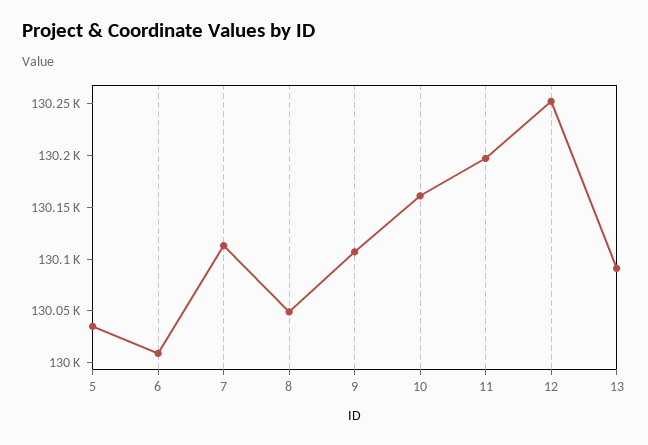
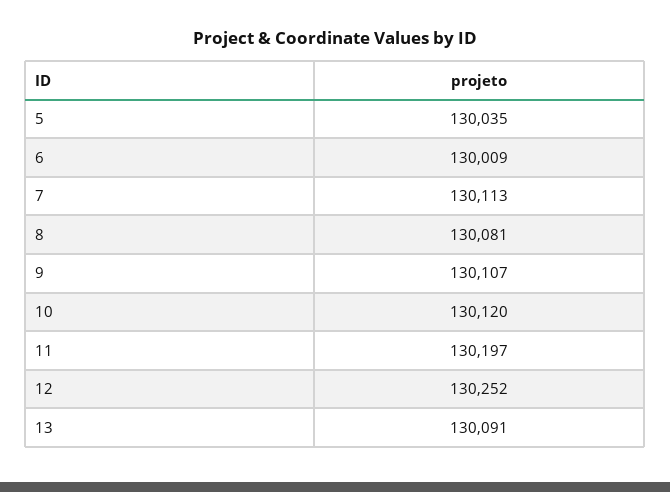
8: 130050 -> 130081
10: 130160 -> 130120

